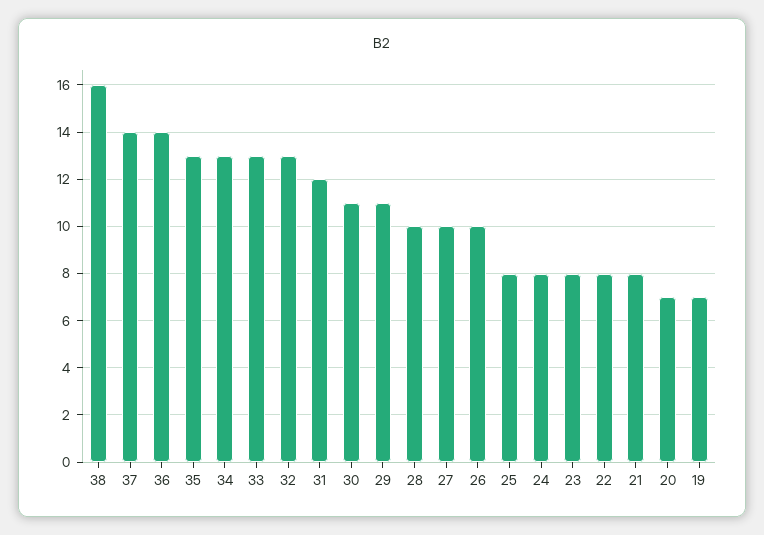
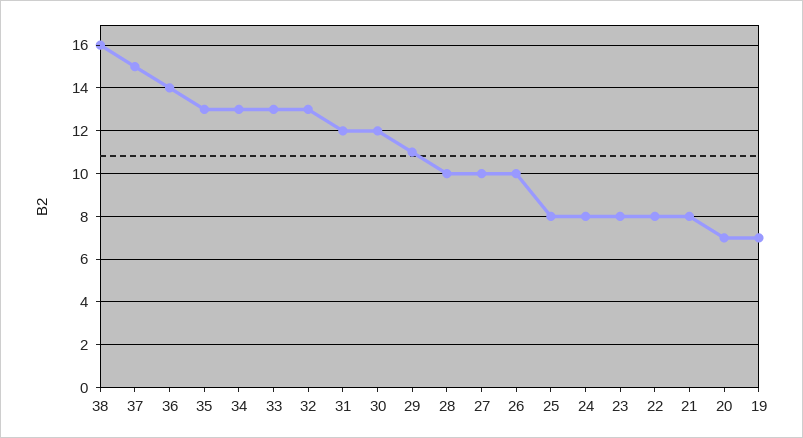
37: 14 -> 15
30: 11 -> 12

